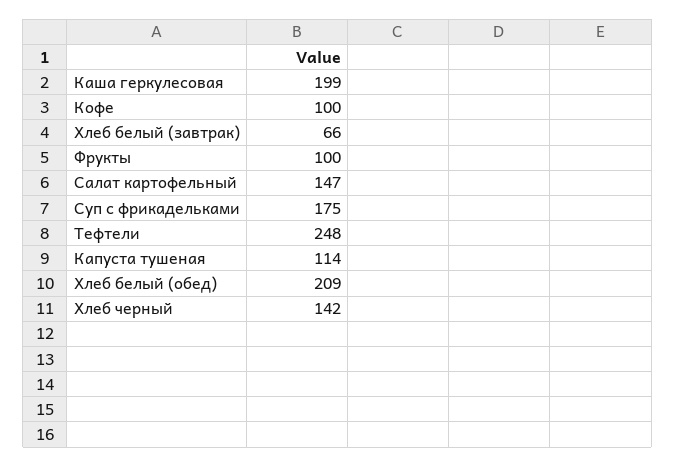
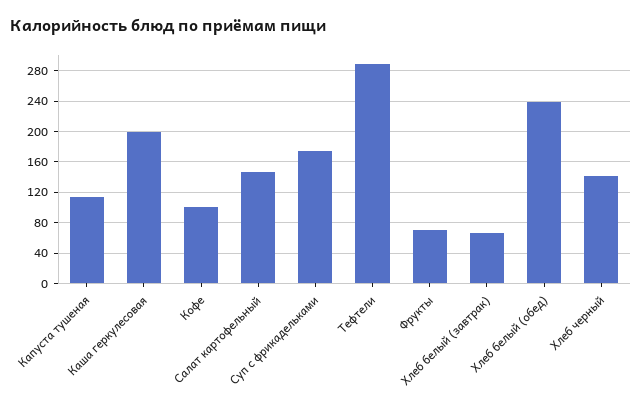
Фрукты: 100 -> 70
Тефтели: 248 -> 290
Хлеб белый (обед): 209 -> 240

